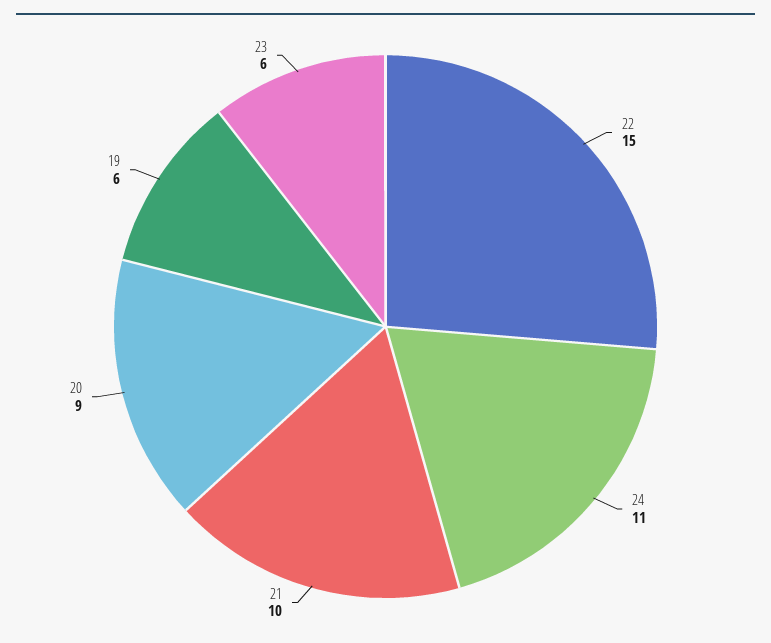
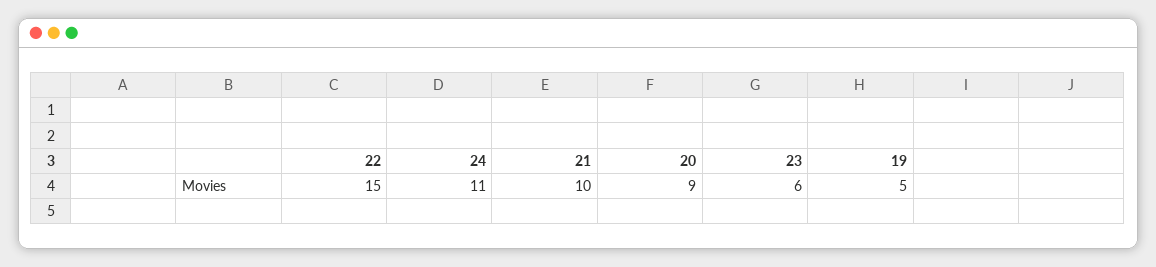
19: 6 -> 5

